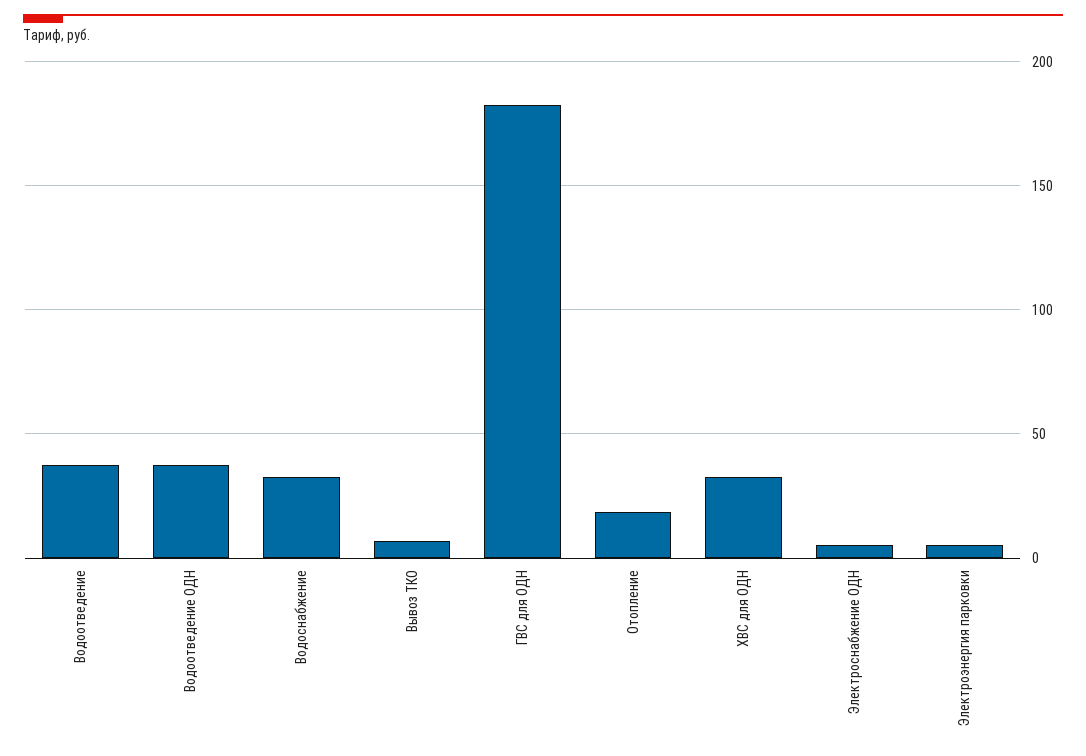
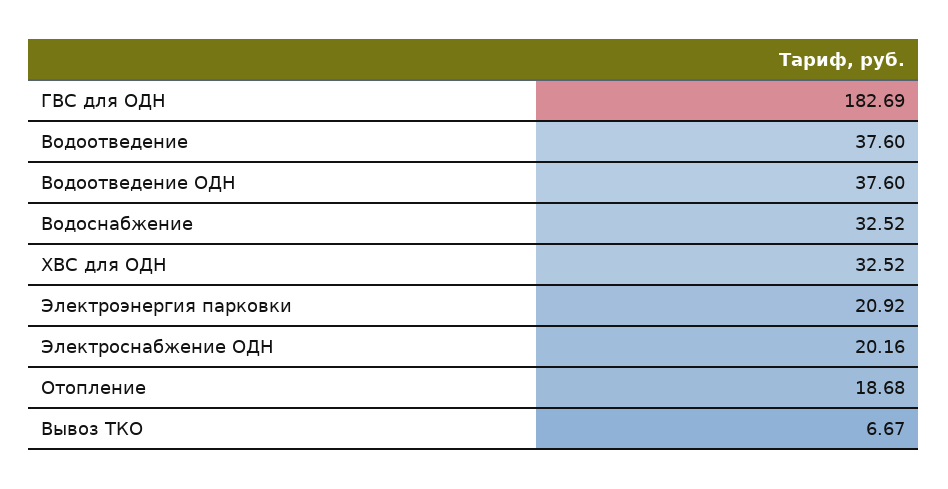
Электроснабжение ОДН: 5 -> 20.16
Электроэнергия парковки: 5 -> 20.92

